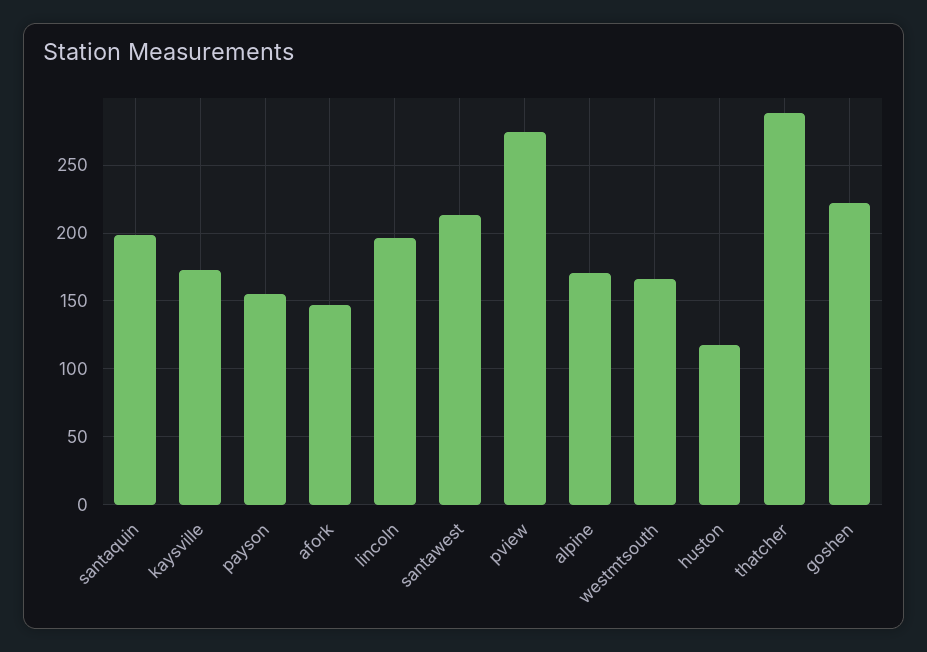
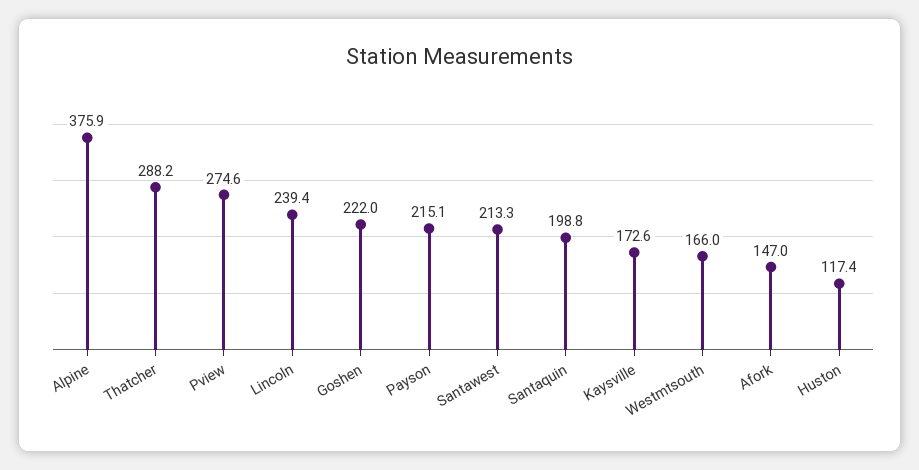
payson: 155 -> 215.1
lincoln: 195 -> 239.4
alpine: 170 -> 375.9

